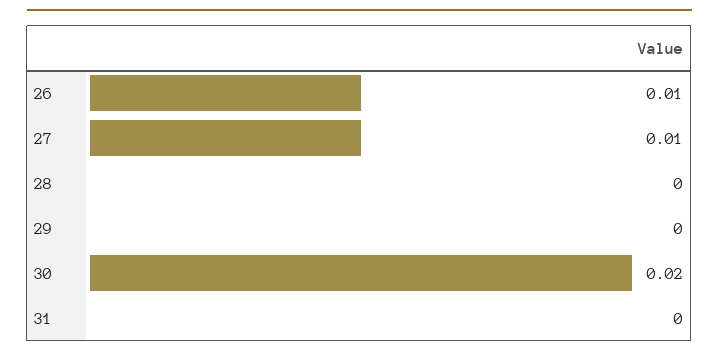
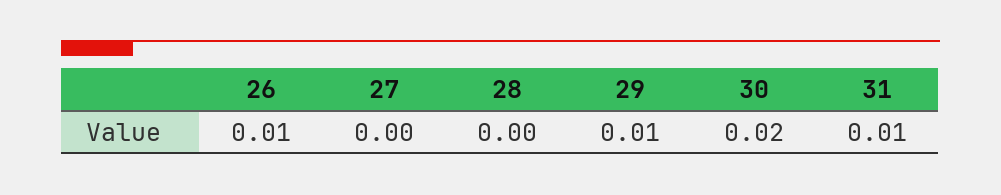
27: 0.01 -> 0
29: 0 -> 0.01
31: 0 -> 0.01

